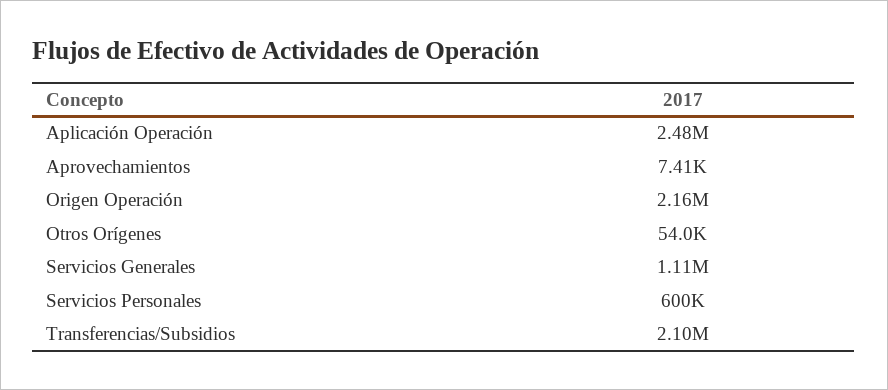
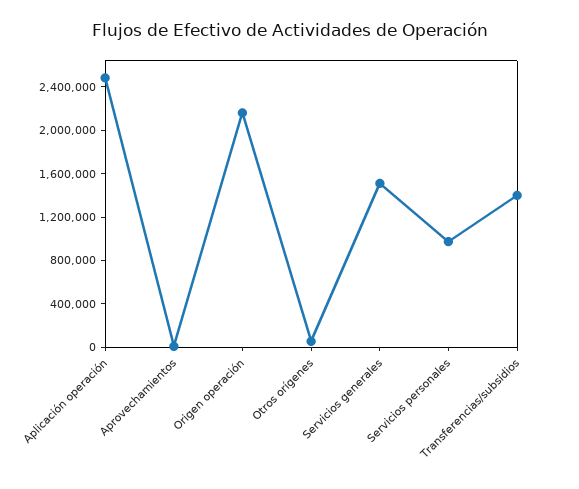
Servicios Generales: 1110000 -> 1500000
Servicios Personales: 600000 -> 1000000
Transferencias/Subsidios: 2100000 -> 1400000

